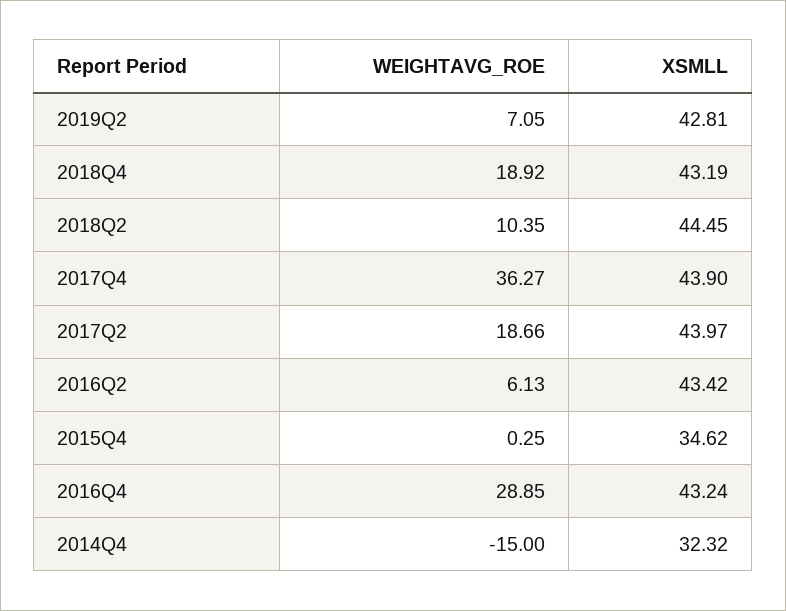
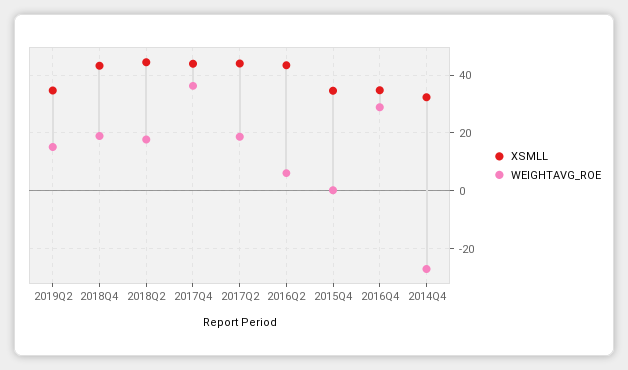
WEIGHTAVG_ROE, 2019Q2: 7.05 -> 15
XSMLL, 2019Q2: 42.81 -> 35
WEIGHTAVG_ROE, 2018Q2: 10.35 -> 17.5
XSMLL, 2016Q4: 43.24 -> 35
WEIGHTAVG_ROE, 2014Q4: -15 -> -27.5

